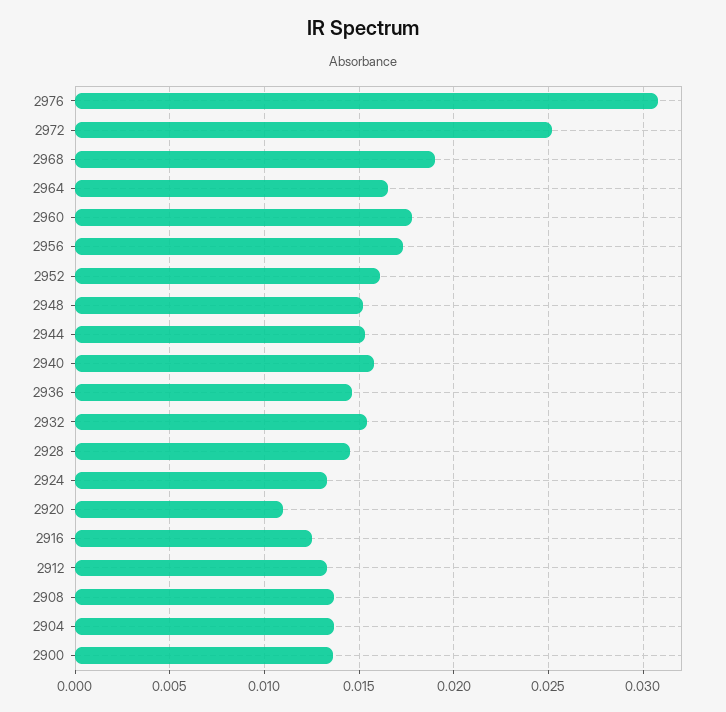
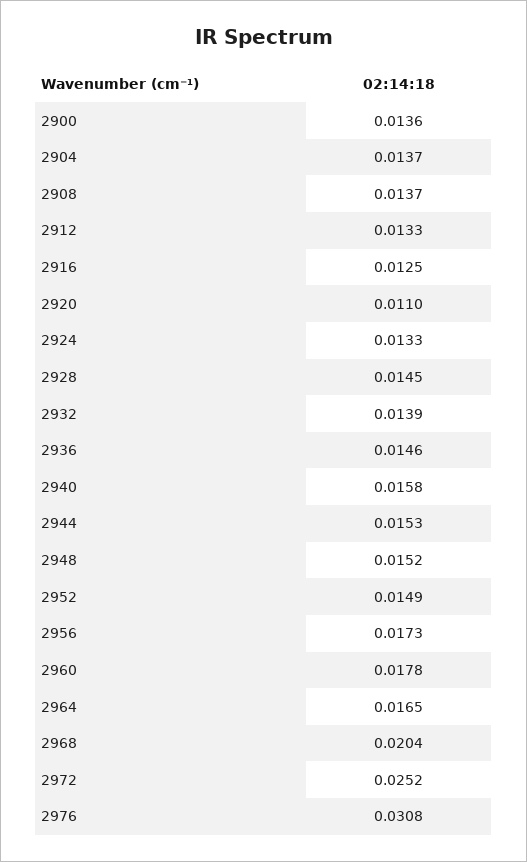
2968: 0.019 -> 0.0204
2952: 0.016 -> 0.0149
2932: 0.0155 -> 0.0139

